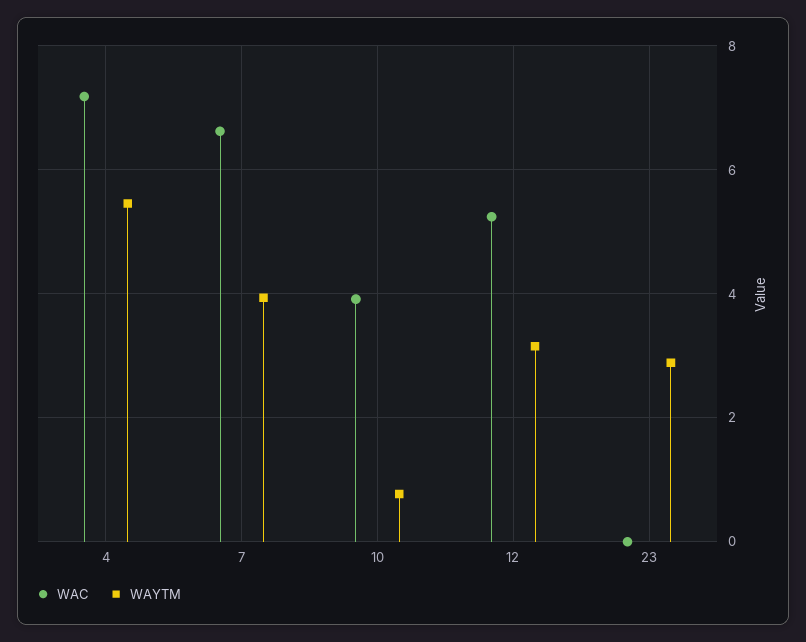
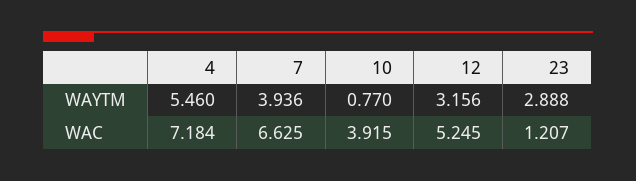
WAC, 23: 0 -> 1.207

